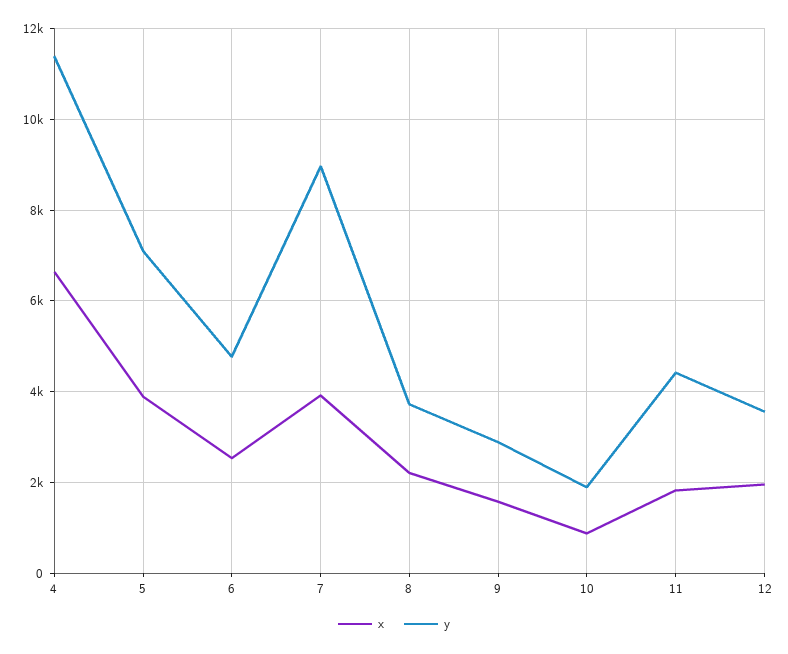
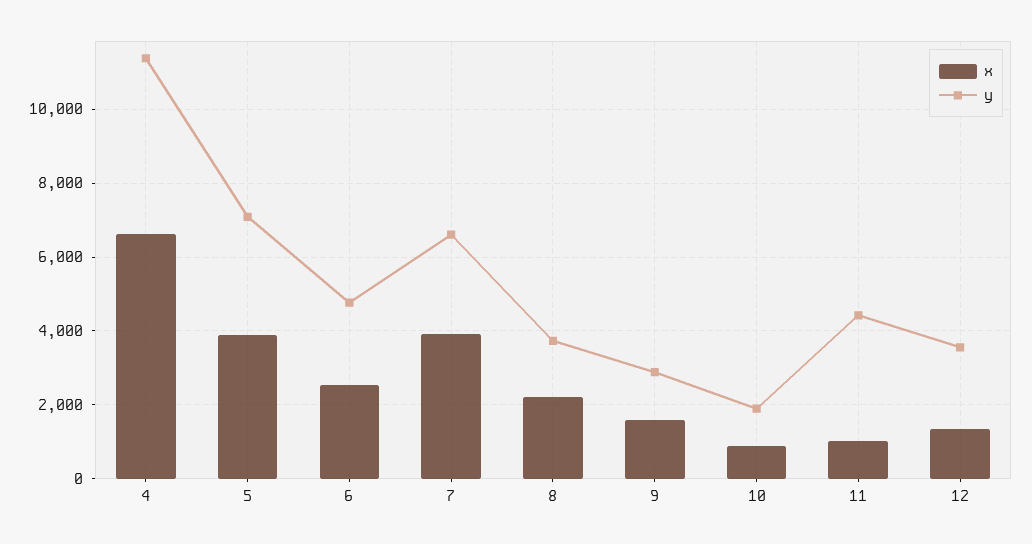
y, 7: 9000 -> 6600
x, 11: 1800 -> 1000
x, 12: 2000 -> 1400

